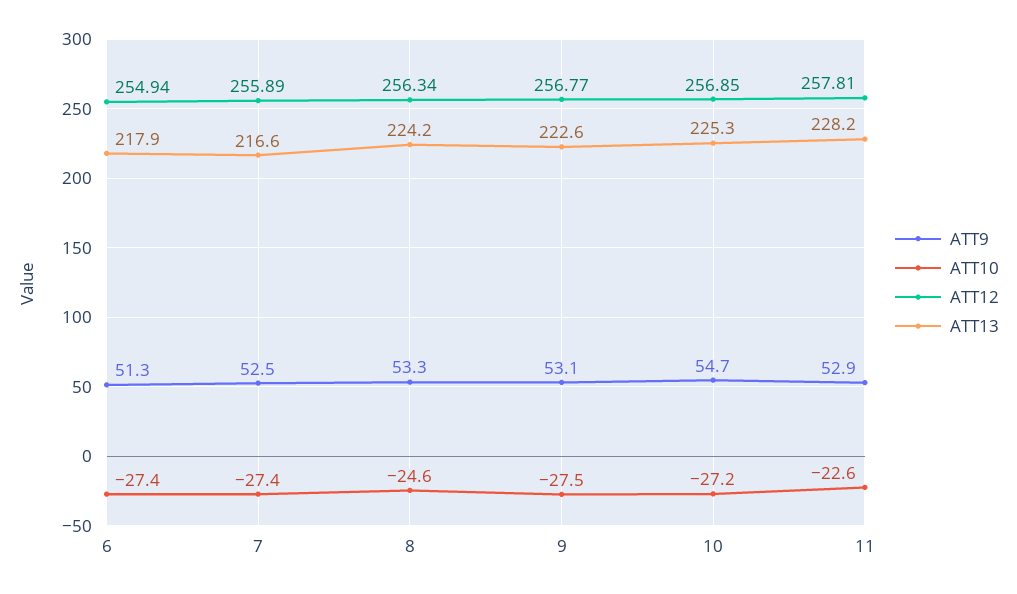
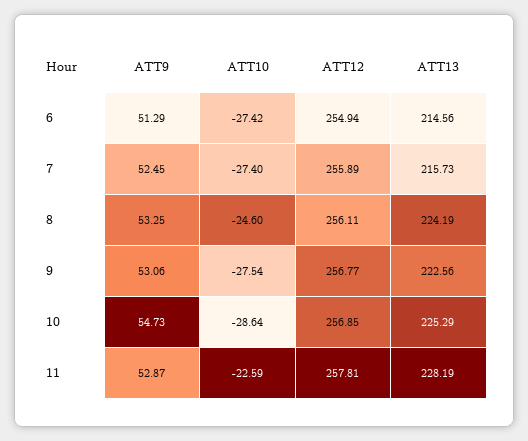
ATT13, 6: 217.9 -> 214.56
ATT13, 7: 216.6 -> 215.73
ATT12, 8: 256.34 -> 256.11
ATT10, 10: -27.2 -> -28.64

